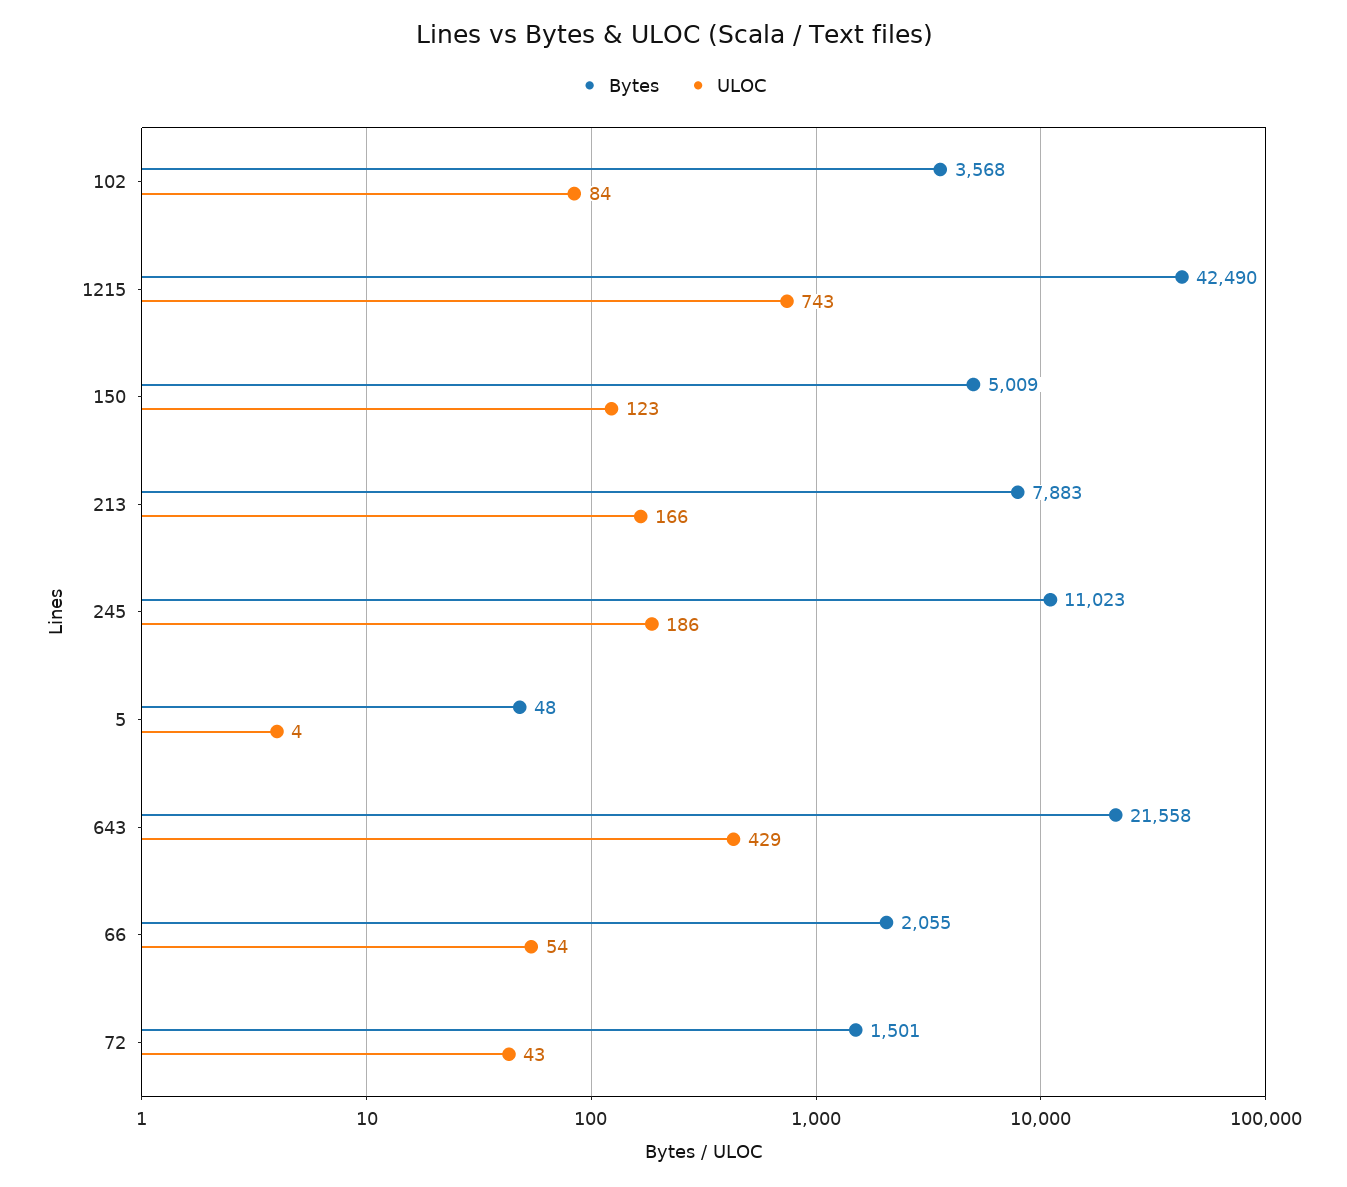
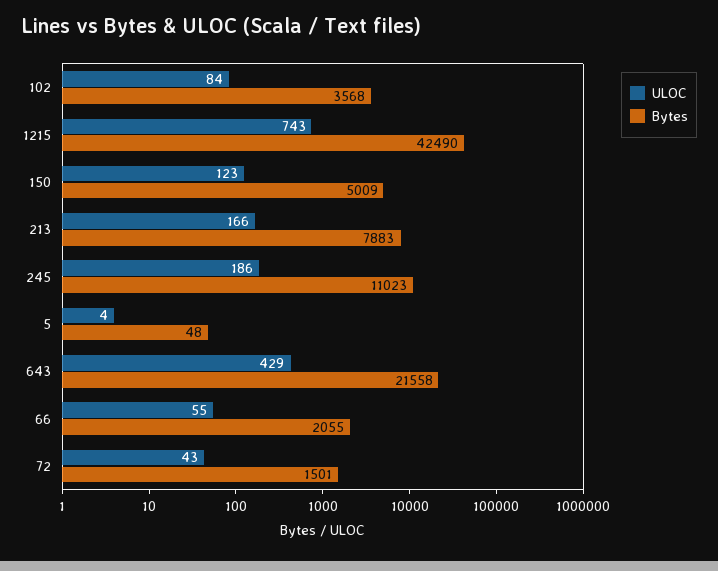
ULOC, 66: 54 -> 55

